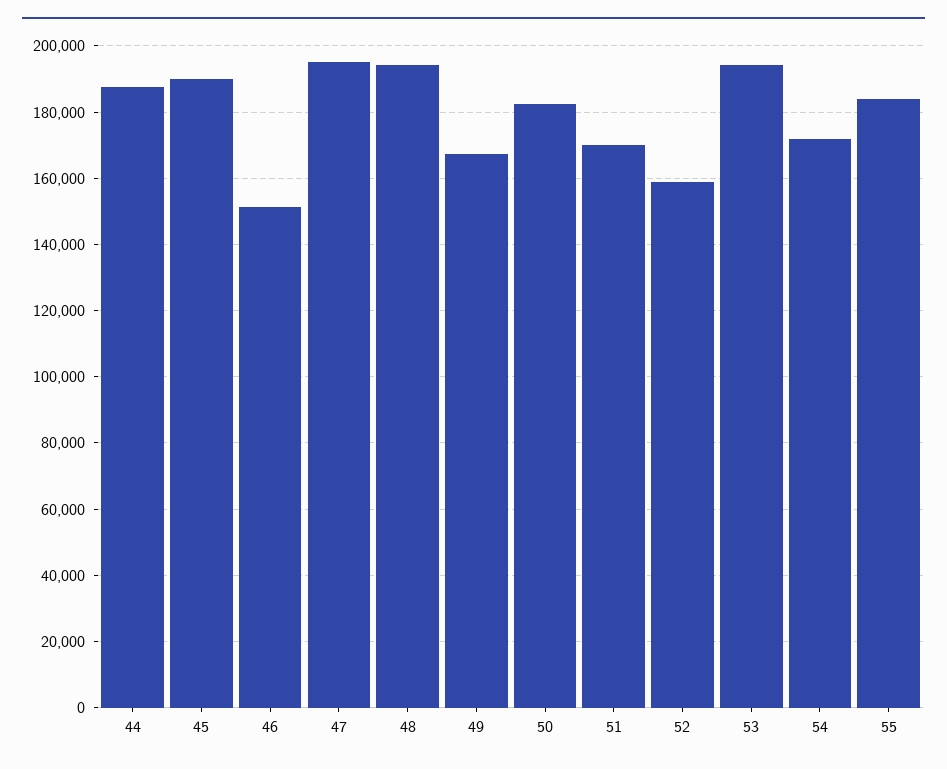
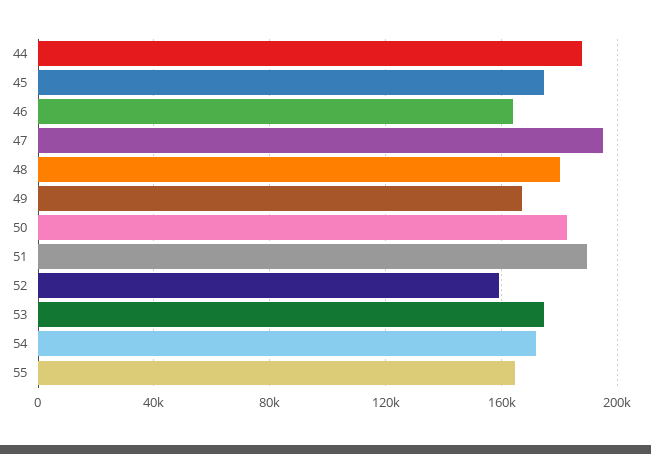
45: 190000 -> 175000
46: 152000 -> 165000
48: 194000 -> 180000
51: 170000 -> 190000
53: 194000 -> 175000
55: 184000 -> 165000

